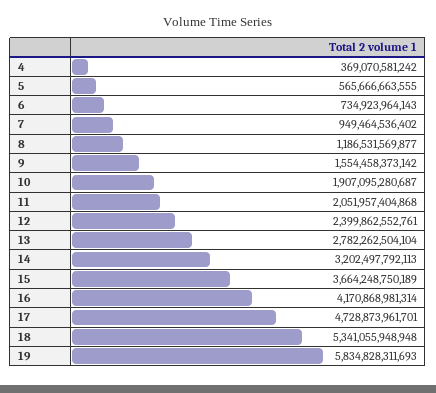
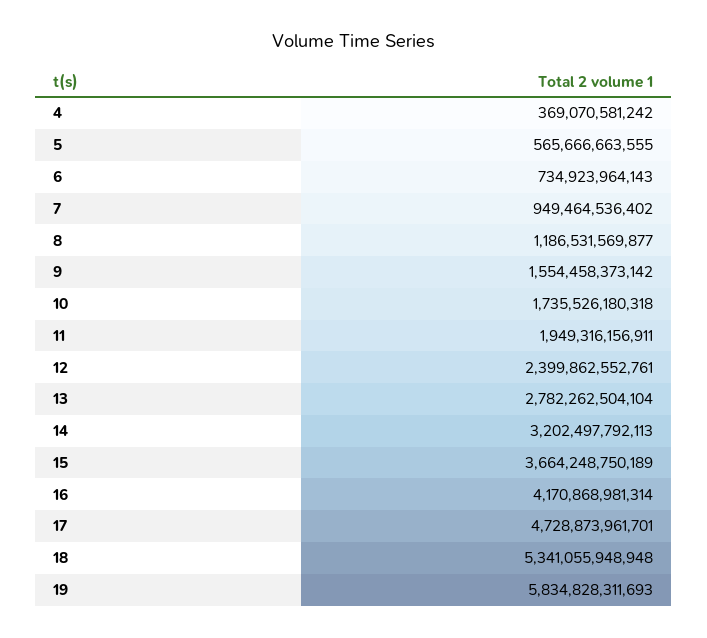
10: 1907095280687 -> 1735526180318
11: 2051957404868 -> 1949316156911

